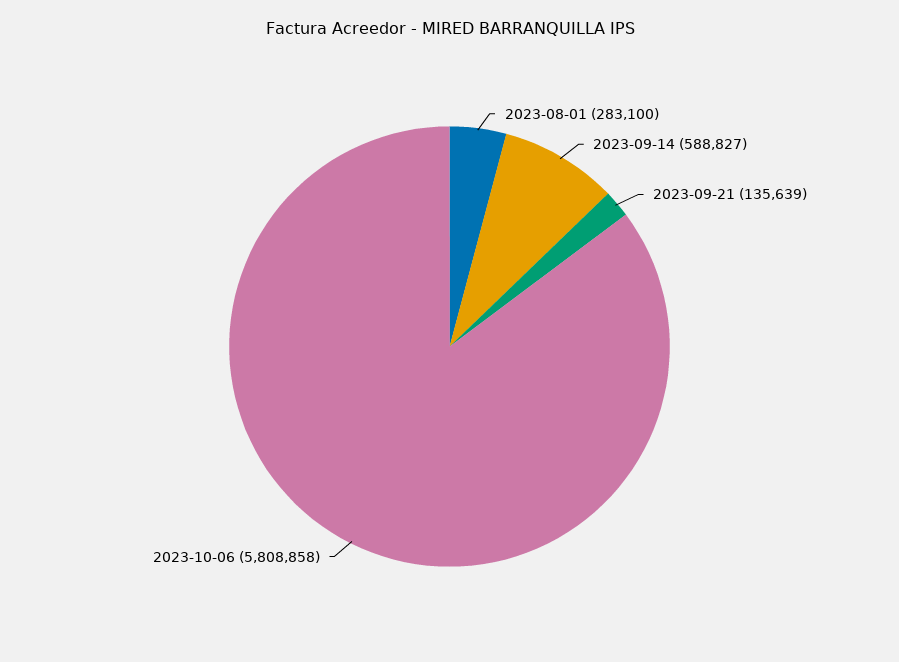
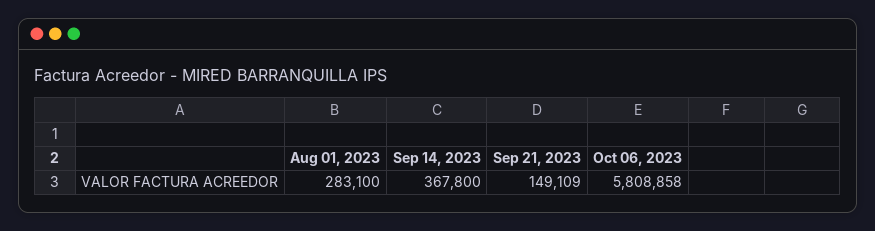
2023-09-14: 588827 -> 367800
2023-09-21: 135639 -> 149109

